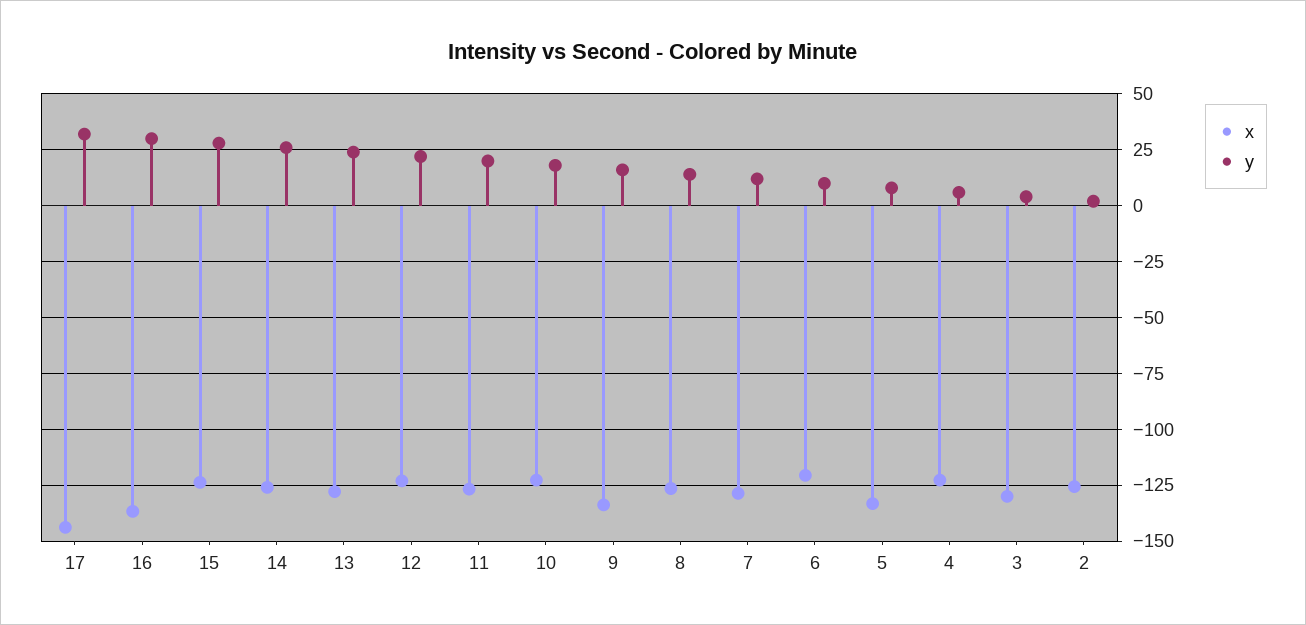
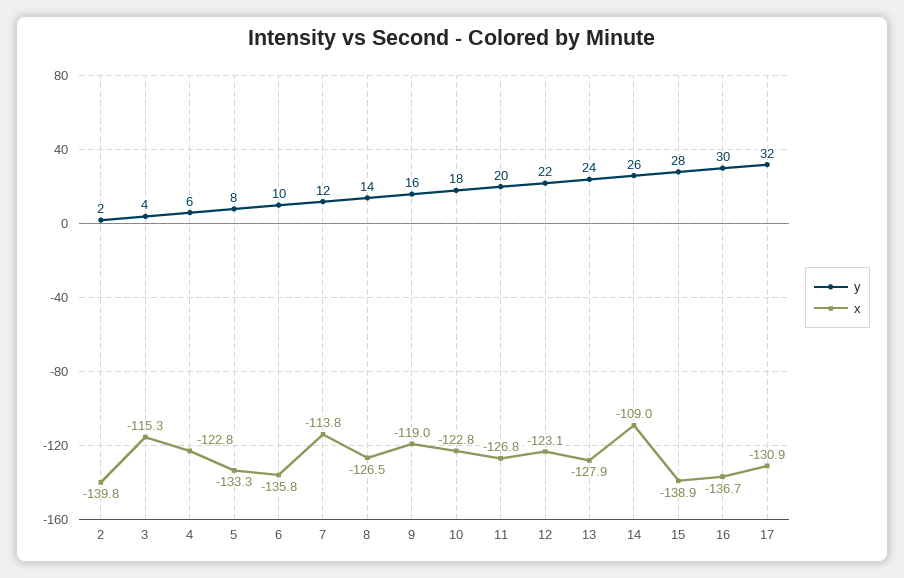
x, 17: -145 -> -130.9
x, 15: -125 -> -138.9
x, 14: -125 -> -109
x, 9: -135 -> -119
x, 7: -130 -> -113.8
x, 6: -120 -> -135.8
x, 3: -130 -> -115.3
x, 2: -125 -> -139.8

